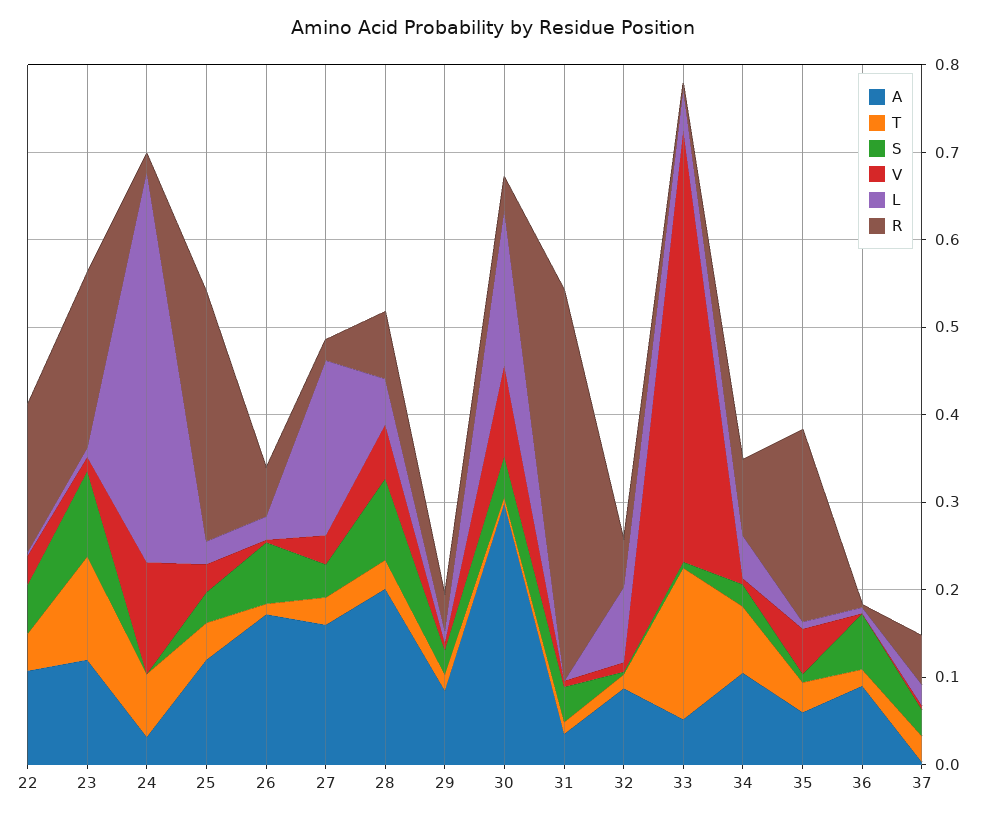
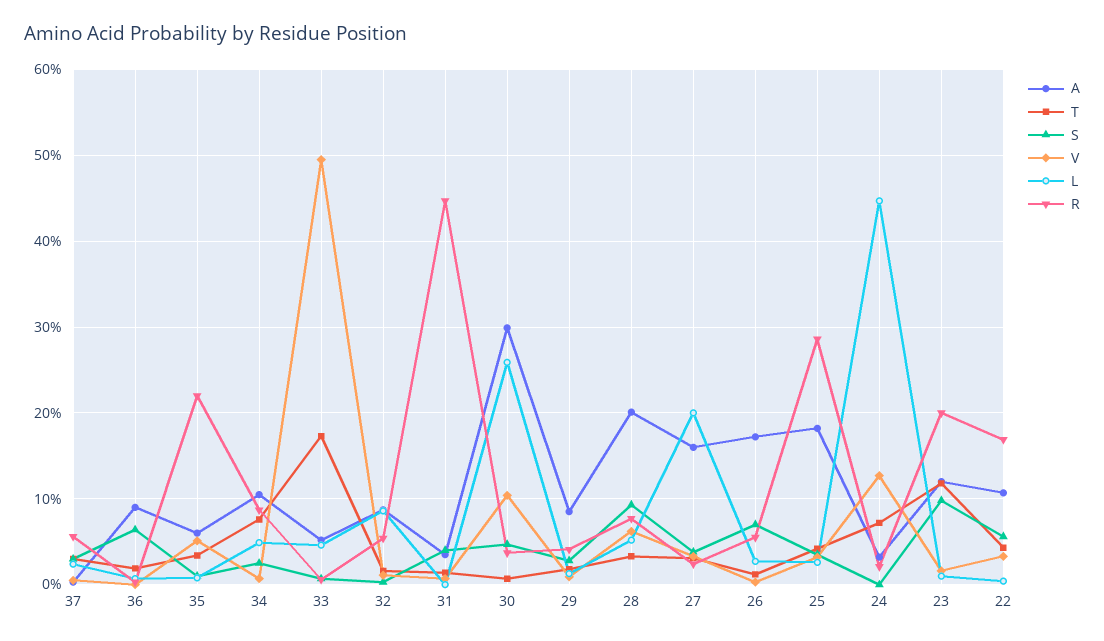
A, 25: 0.12 -> 0.18
L, 30: 0.18 -> 0.26

